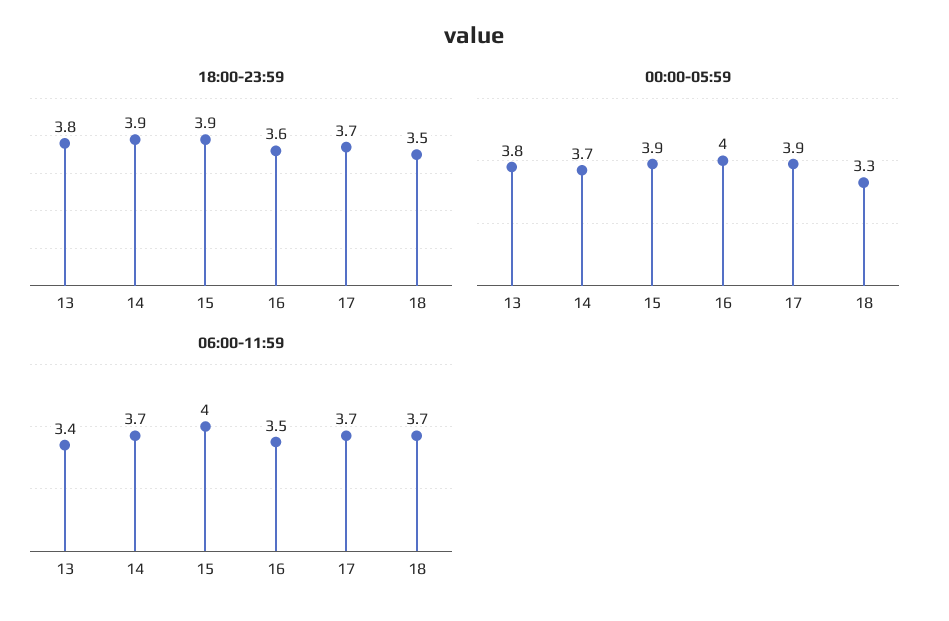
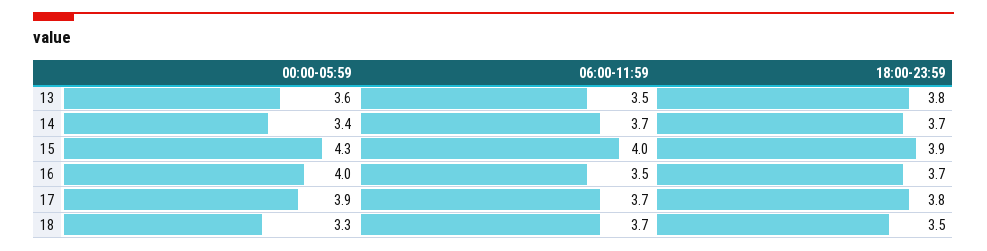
18:00-23:59, 14: 3.9 -> 3.7
18:00-23:59, 16: 3.6 -> 3.7
18:00-23:59, 17: 3.7 -> 3.8
00:00-05:59, 13: 3.8 -> 3.6
00:00-05:59, 14: 3.7 -> 3.4
00:00-05:59, 15: 3.9 -> 4.3
06:00-11:59, 13: 3.4 -> 3.5

